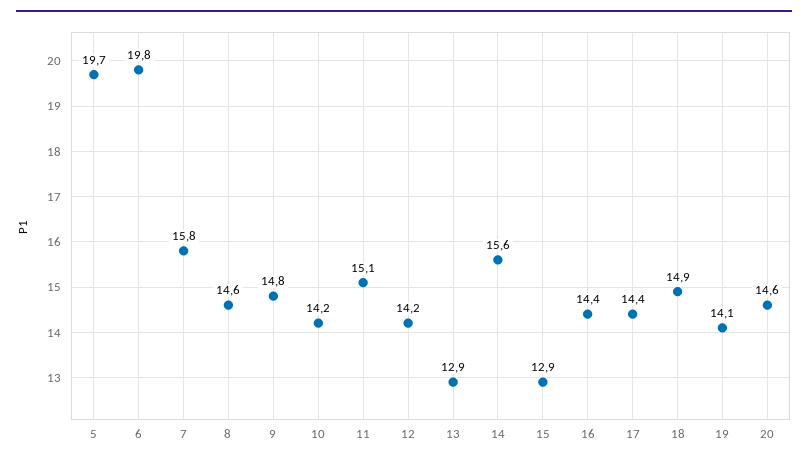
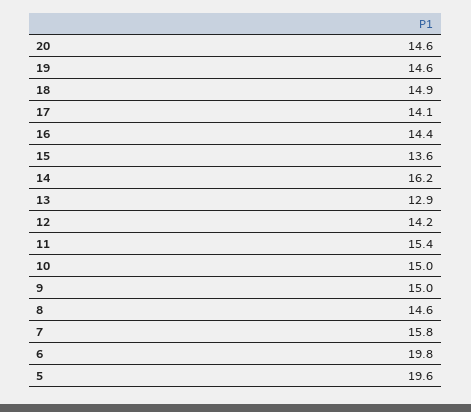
5: 19.7 -> 19.6
9: 14.8 -> 15
10: 14.2 -> 15
11: 15.1 -> 15.4
14: 15.6 -> 16.2
15: 12.9 -> 13.6
17: 14.4 -> 14.1
19: 14.1 -> 14.6

